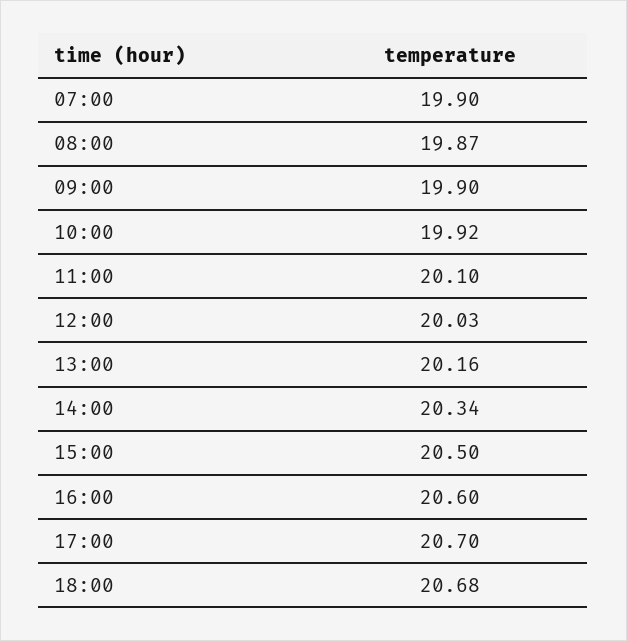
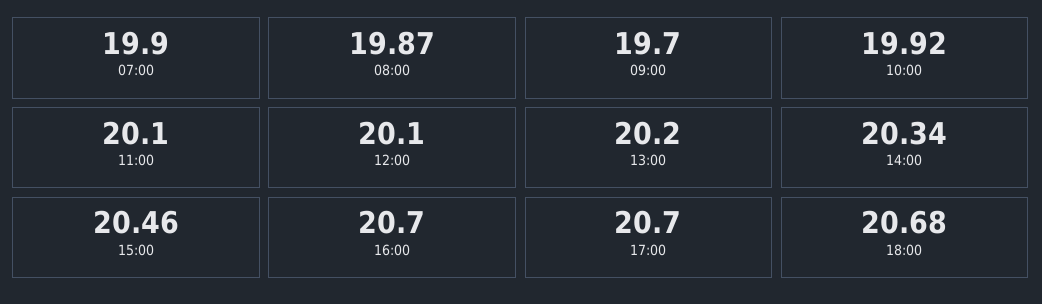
09:00: 19.9 -> 19.7
12:00: 20.03 -> 20.1
13:00: 20.16 -> 20.2
15:00: 20.5 -> 20.46
16:00: 20.6 -> 20.7

